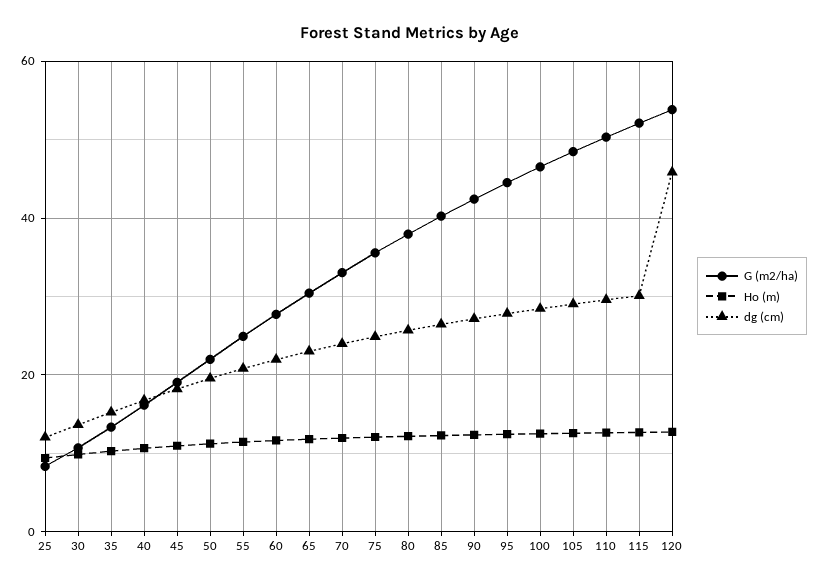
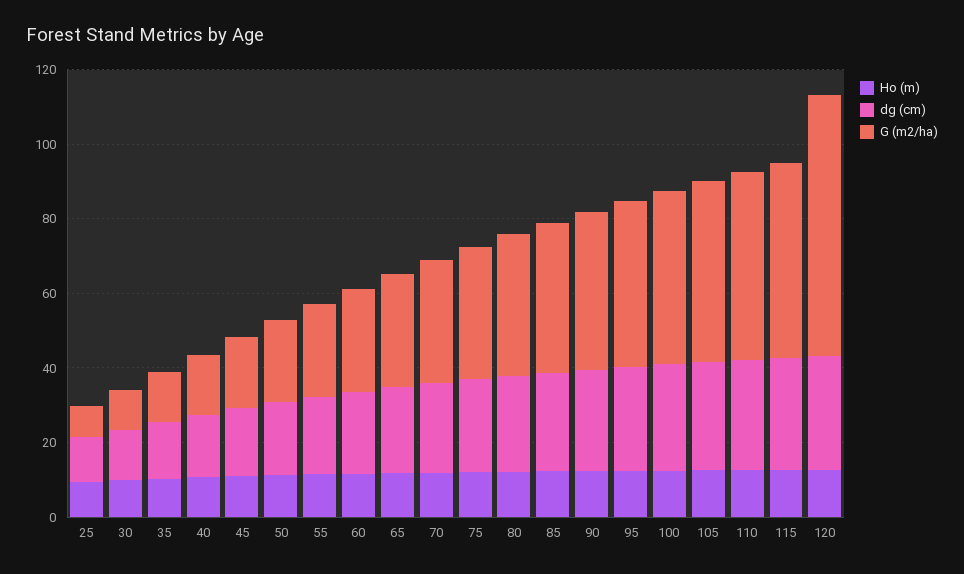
G (m2/ha), 120: 54 -> 70
dg (cm), 120: 46 -> 30

